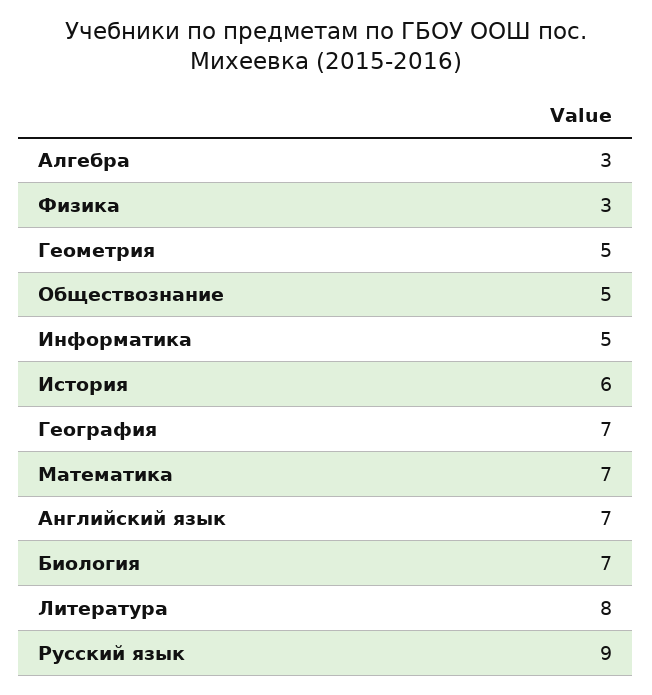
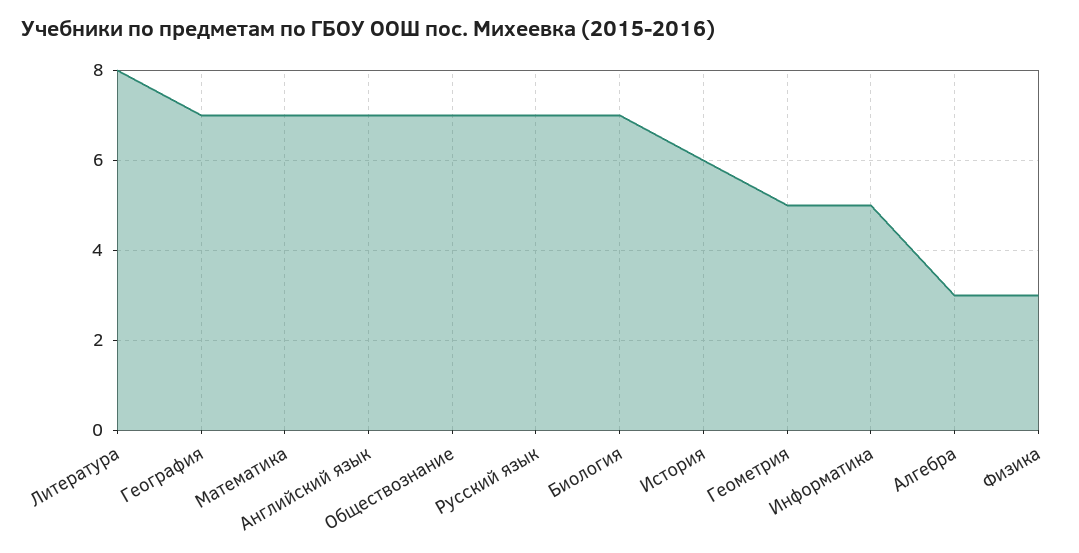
Обществознание: 5 -> 7
Русский язык: 9 -> 7

